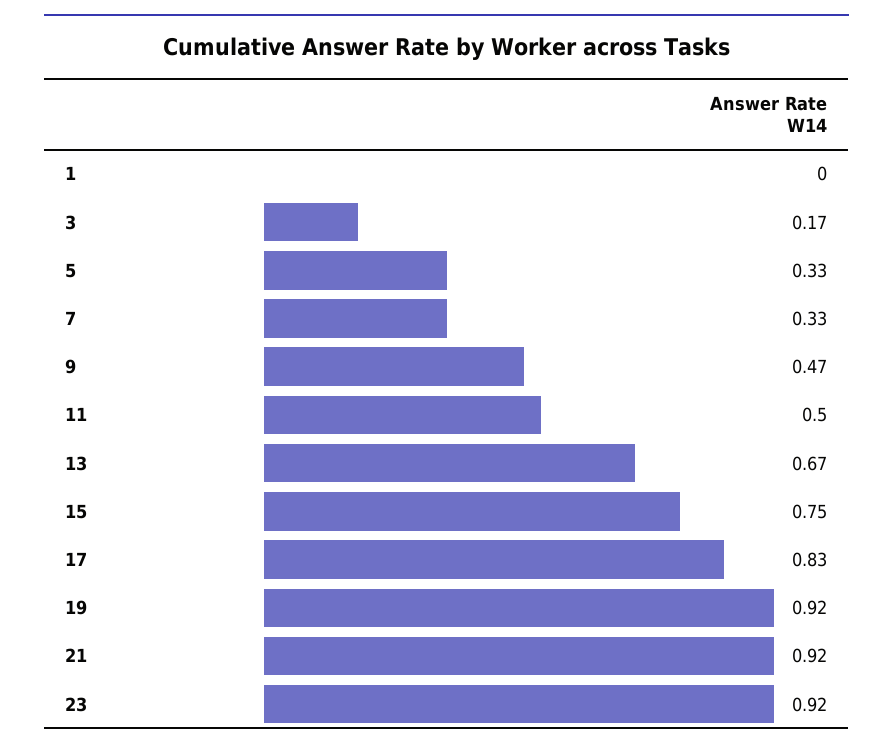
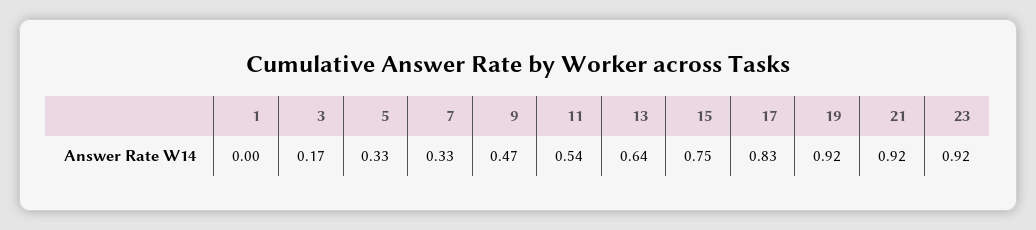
11: 0.5 -> 0.54
13: 0.67 -> 0.64

